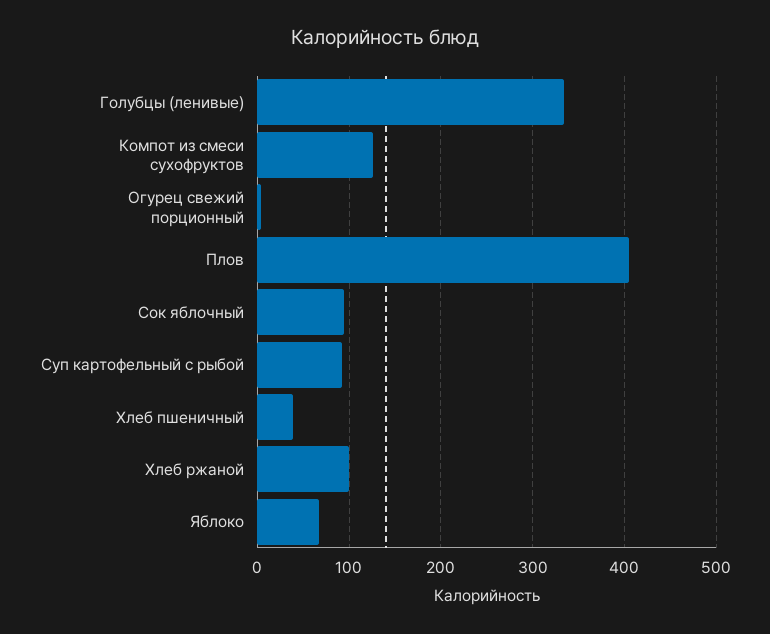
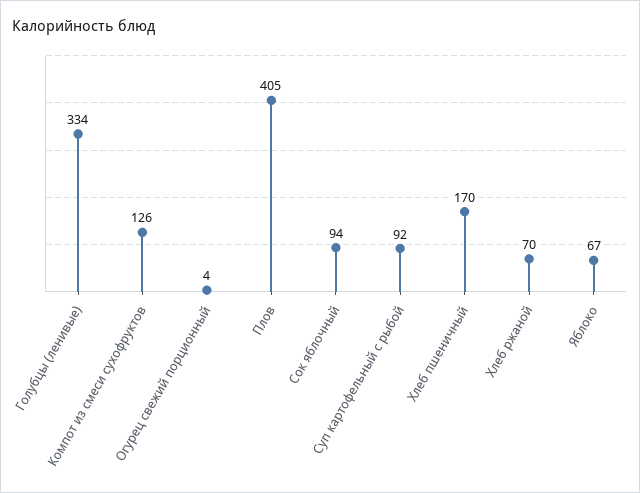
Хлеб пшеничный: 40 -> 170
Хлеб ржаной: 100 -> 70

